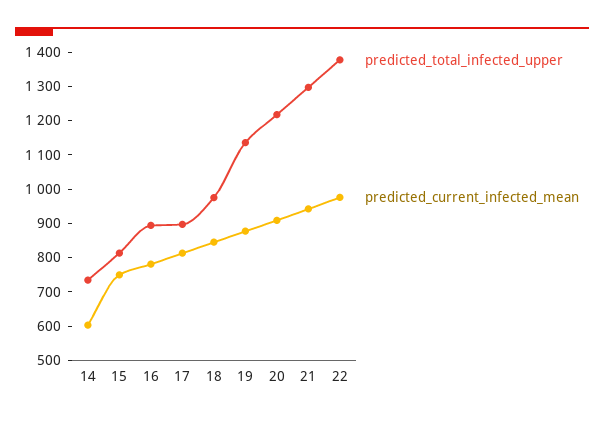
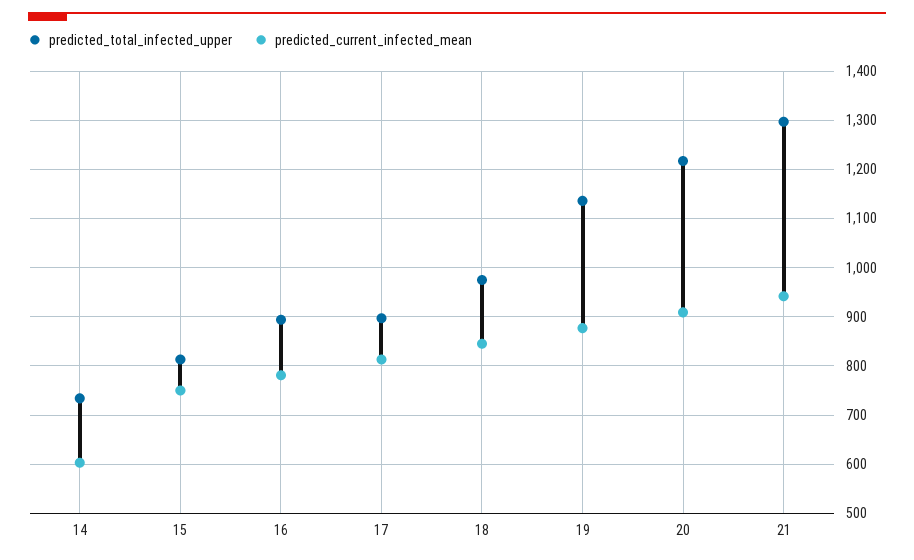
predicted_total_infected_upper, 22: 1375 -> none
predicted_current_infected_mean, 22: 975 -> none

